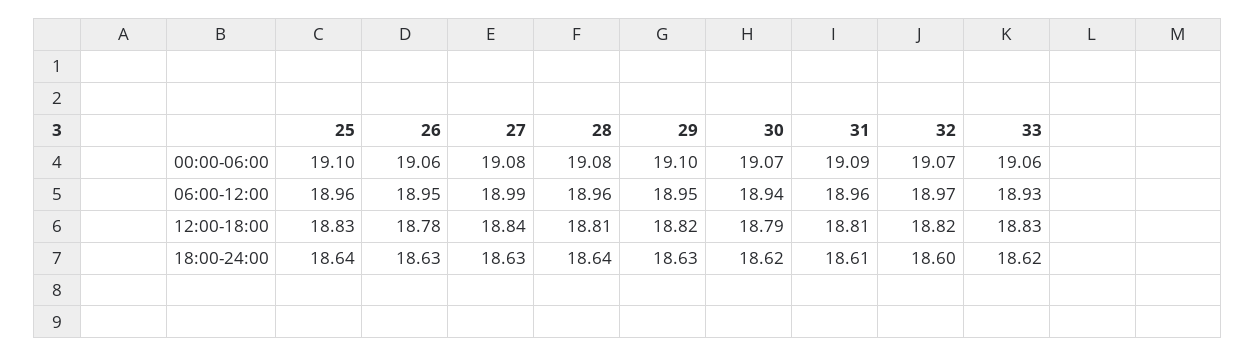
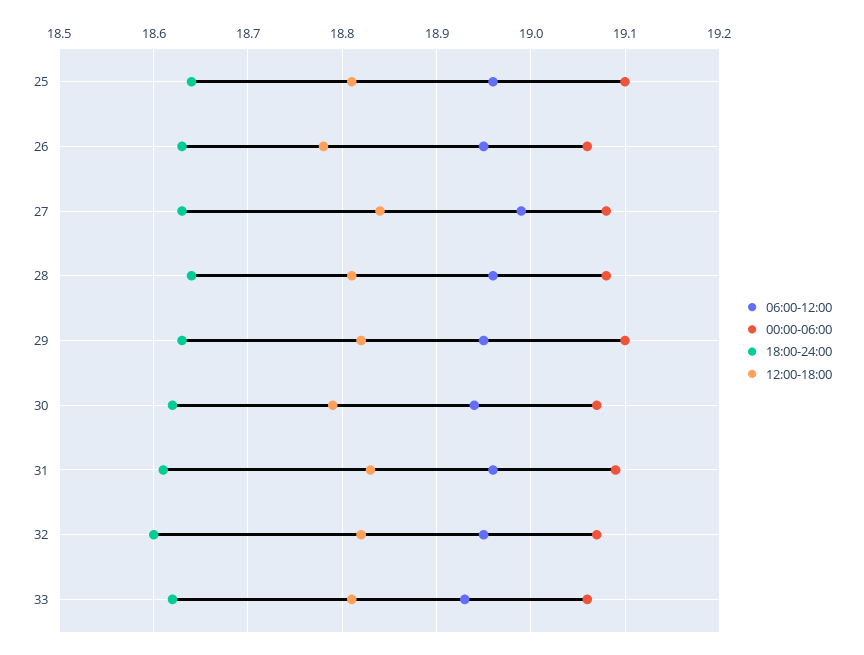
06:00-12:00, 32: 18.97 -> 18.95
12:00-18:00, 25: 18.83 -> 18.81
12:00-18:00, 31: 18.81 -> 18.83
12:00-18:00, 33: 18.83 -> 18.81

